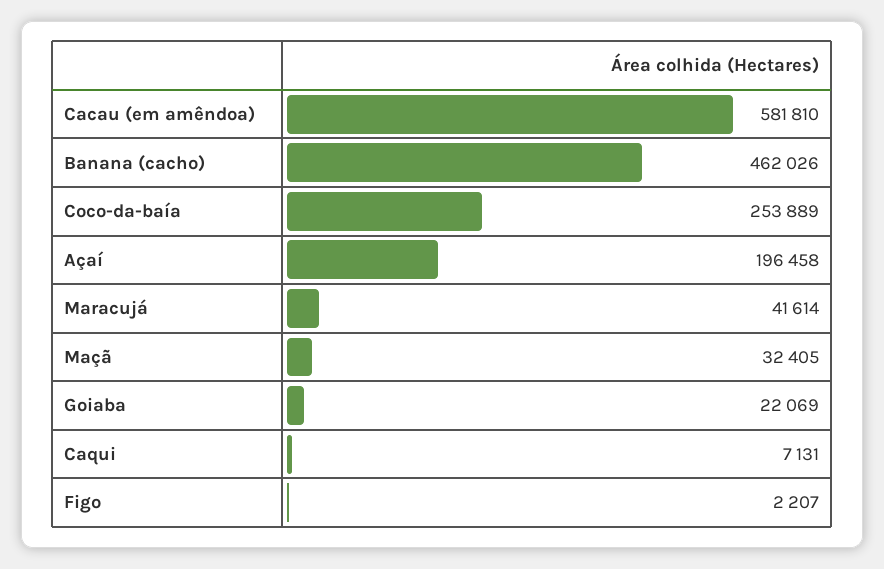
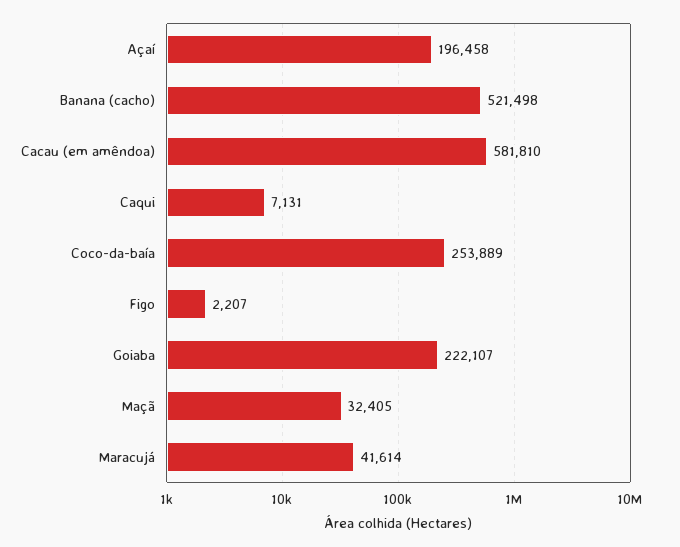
Banana (cacho): 462026 -> 521498
Goiaba: 22069 -> 222107

